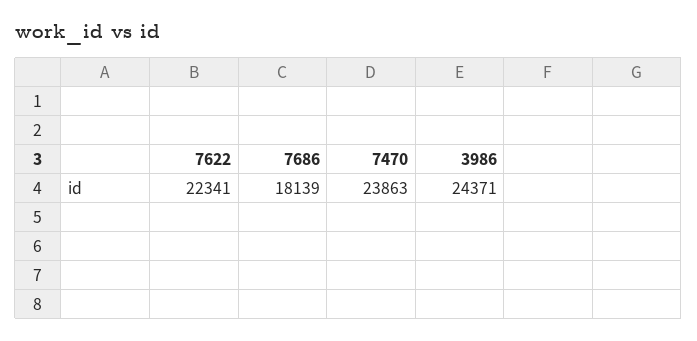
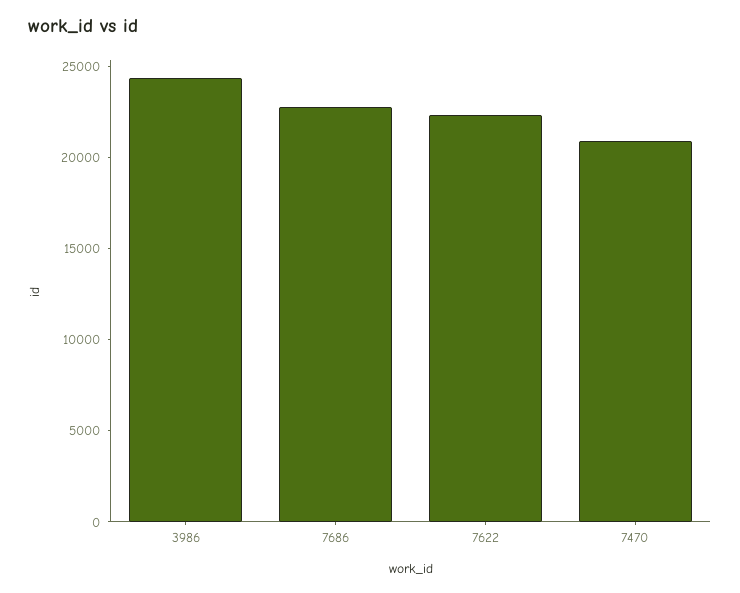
7686: 18139 -> 23000
7470: 23863 -> 21000

